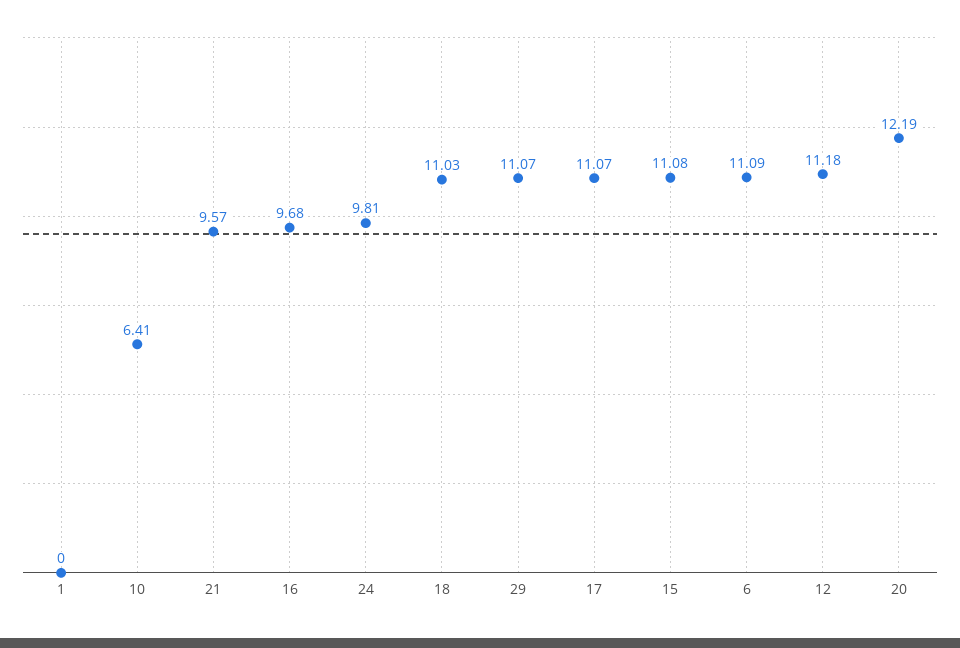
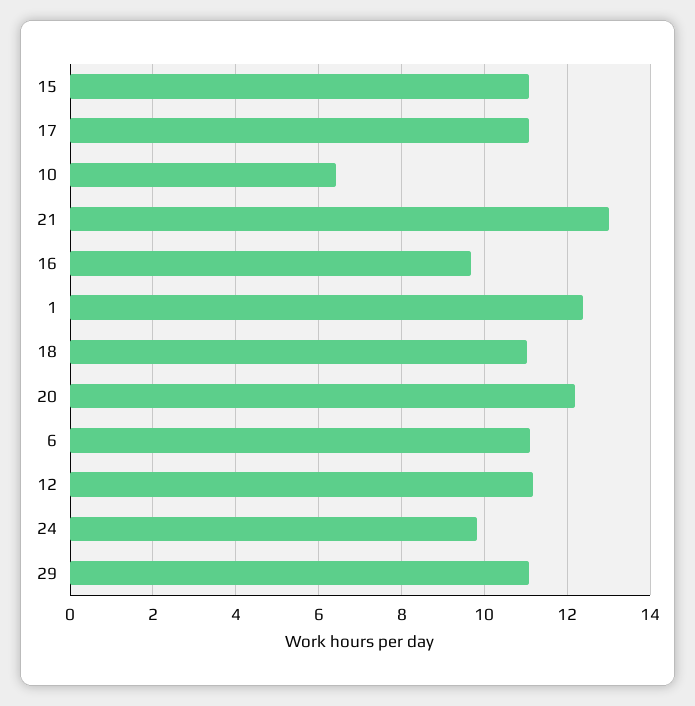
1: 0 -> 12.4
21: 9.57 -> 13

